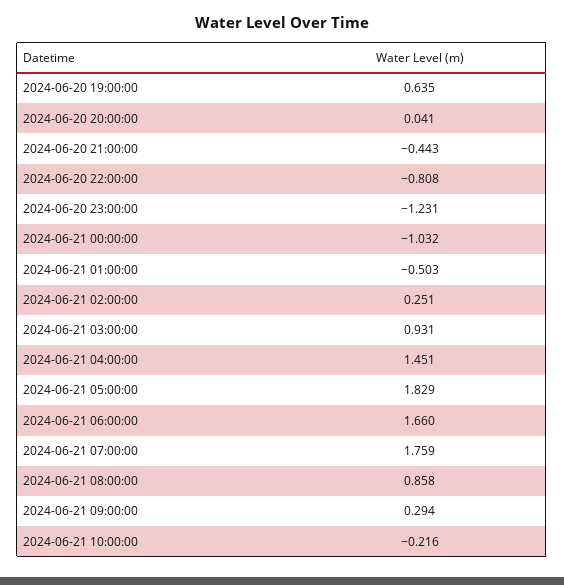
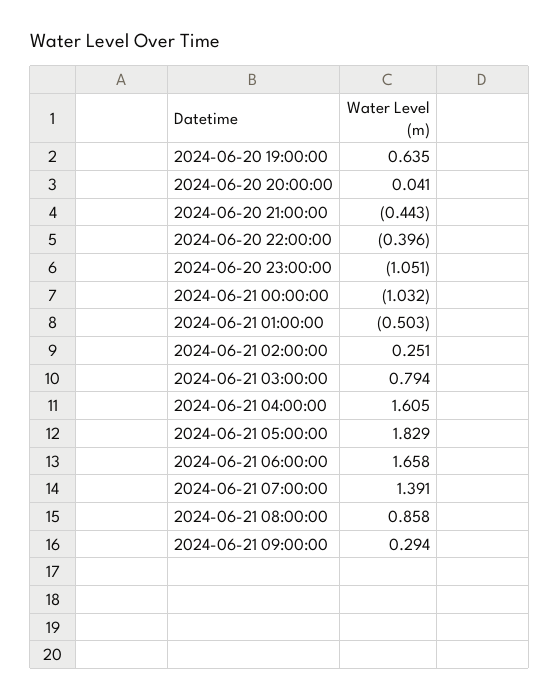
2024-06-20 22:00:00: -0.808 -> -0.396
2024-06-20 23:00:00: -1.231 -> -1.051
2024-06-21 03:00:00: 0.931 -> 0.794
2024-06-21 04:00:00: 1.451 -> 1.605
2024-06-21 06:00:00: 1.66 -> 1.658
2024-06-21 07:00:00: 1.759 -> 1.391
2024-06-21 10:00:00: -0.216 -> none

